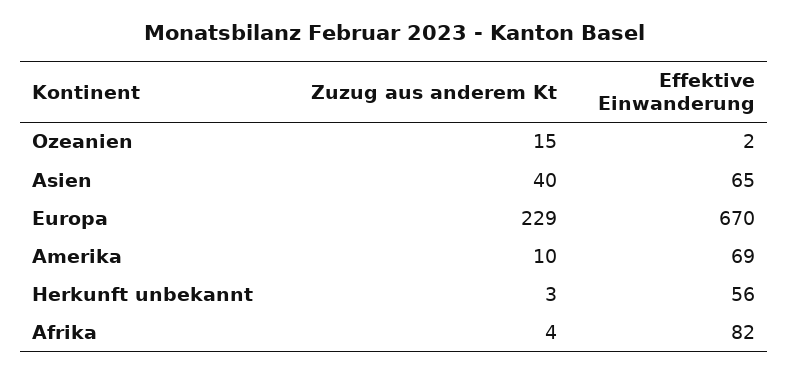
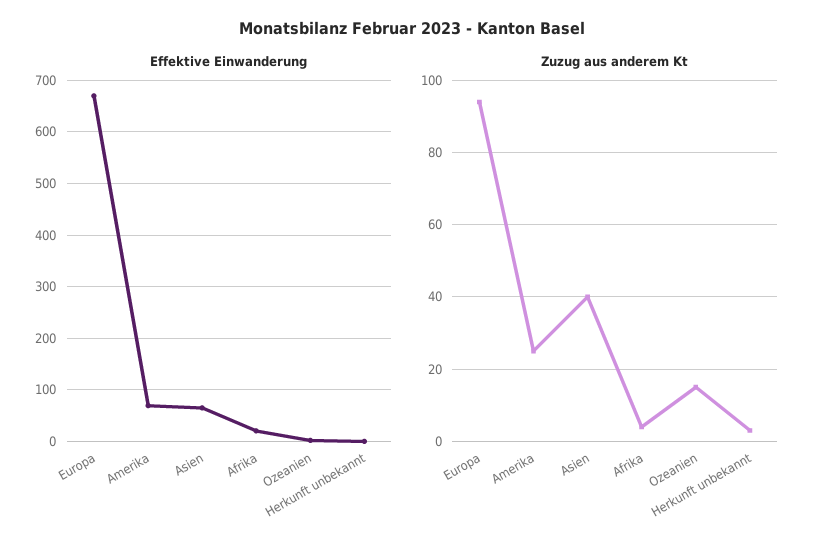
Zuzug aus anderem Kt, Europa: 229 -> 95
Zuzug aus anderem Kt, Amerika: 10 -> 25
Effektive Einwanderung, Herkunft unbekannt: 56 -> 0
Effektive Einwanderung, Afrika: 82 -> 20

